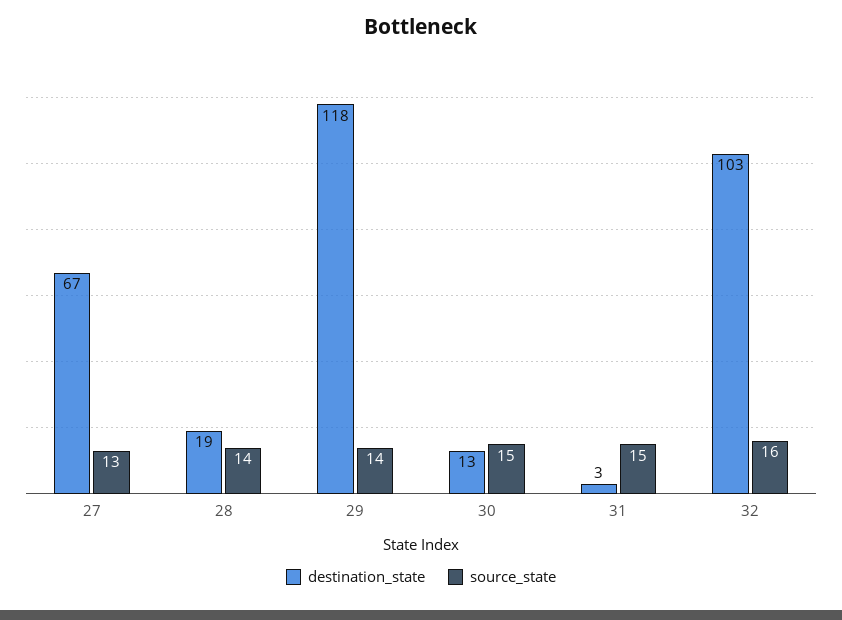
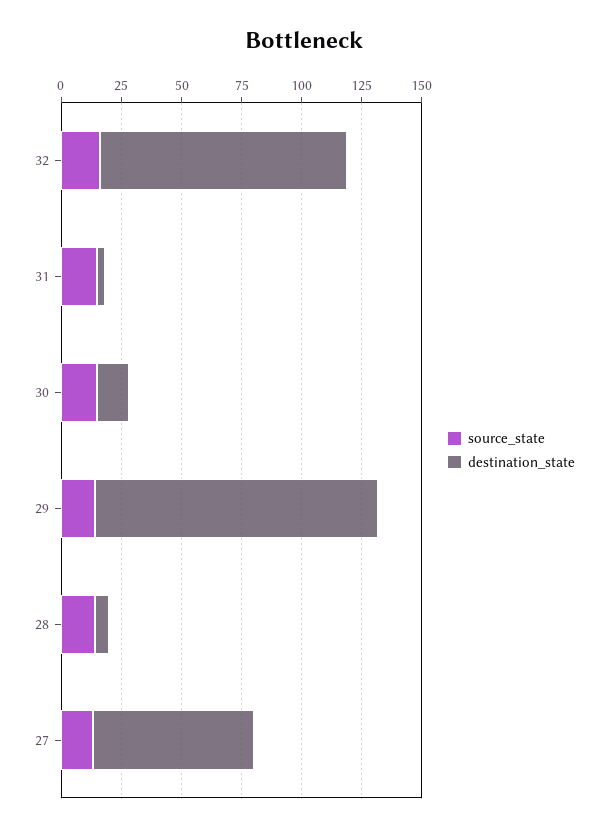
destination_state, 28: 19 -> 5

